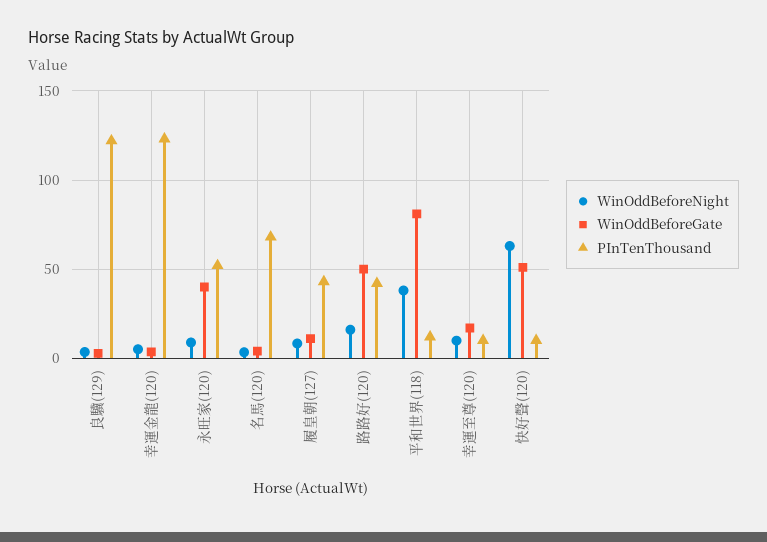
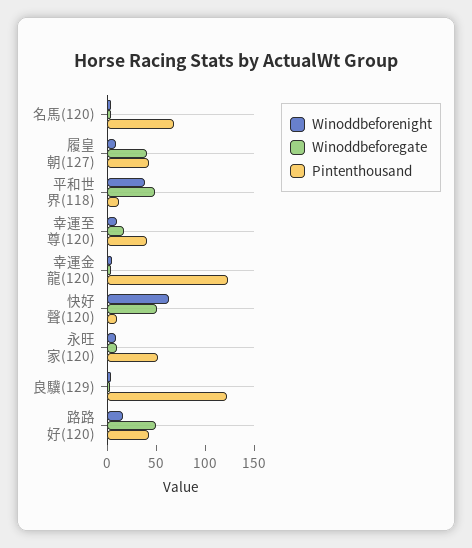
WinOddBeforeGate, 永旺家(120): 40 -> 10
WinOddBeforeGate, 履皇朝(127): 10 -> 40
WinOddBeforeGate, 平和世界(118): 80 -> 50
PInTenThousand, 幸運至尊(120): 10 -> 40

